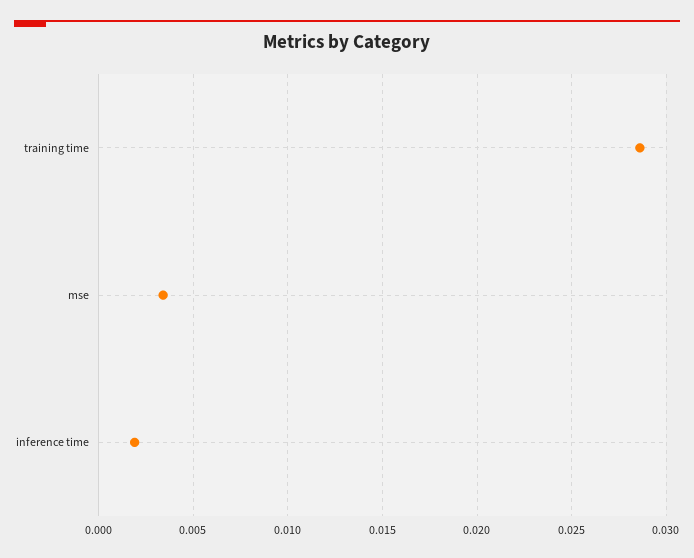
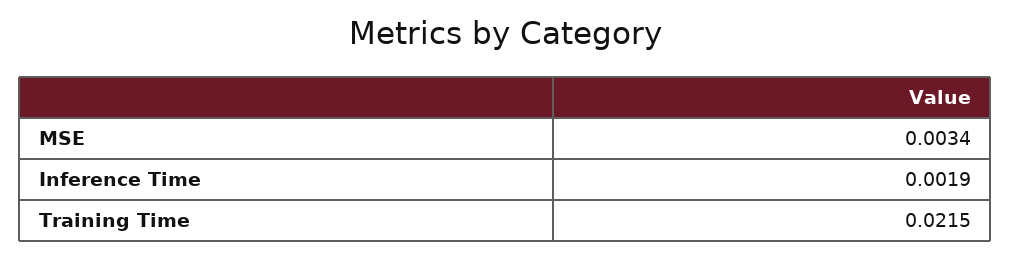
training time: 0.0285 -> 0.0215

